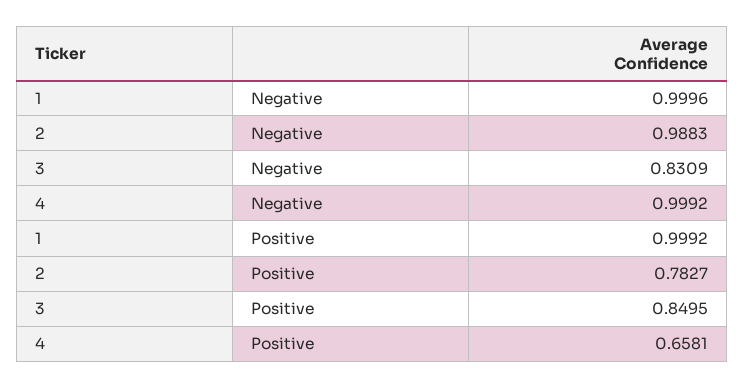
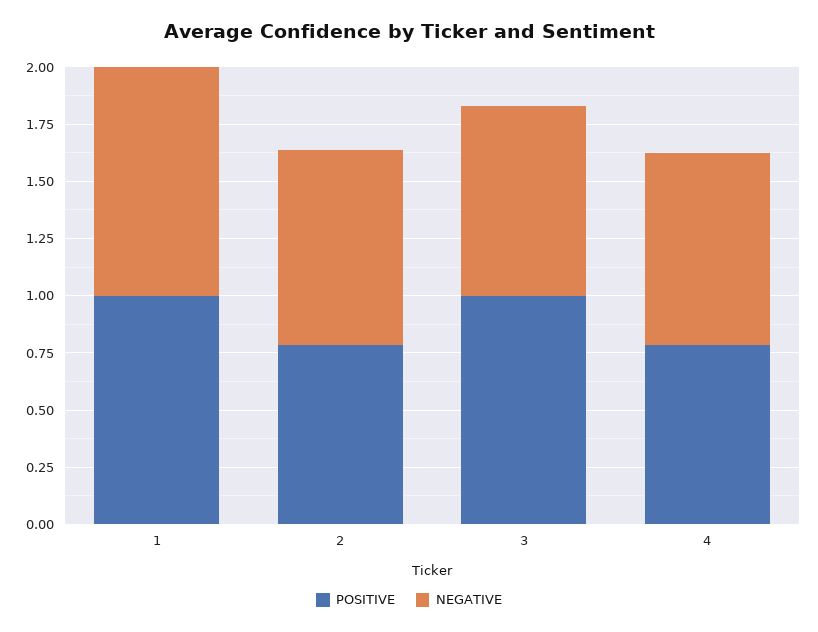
Negative, 2: 0.9883 -> 0.85
Negative, 4: 0.9992 -> 0.85
Positive, 3: 0.8495 -> 1
Positive, 4: 0.6581 -> 0.8

